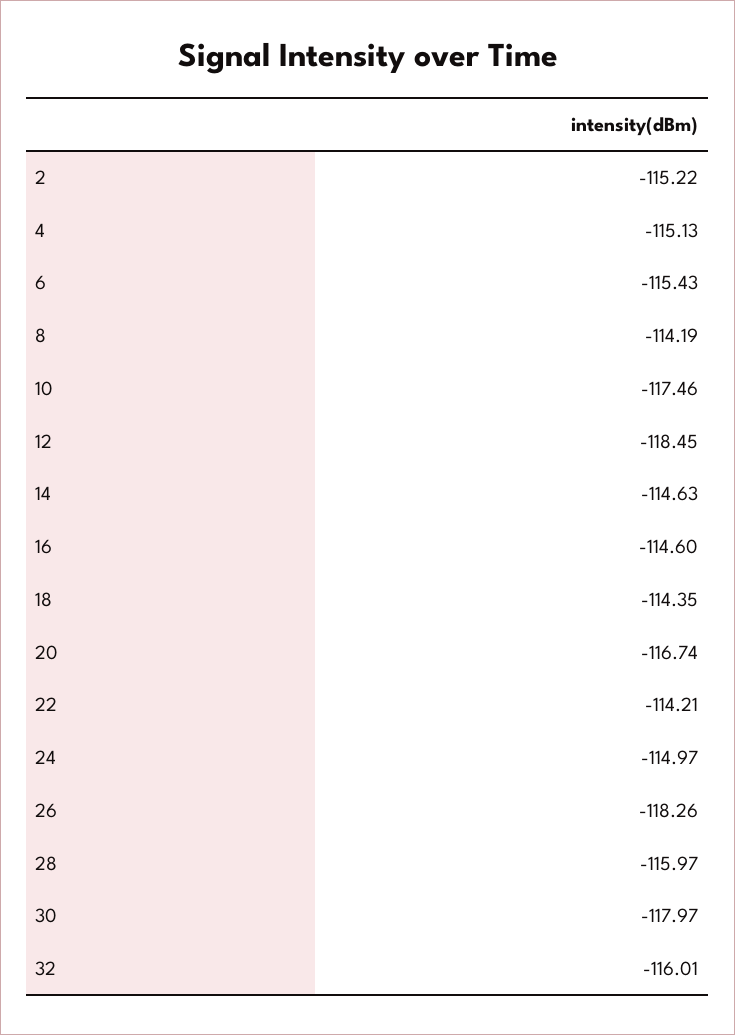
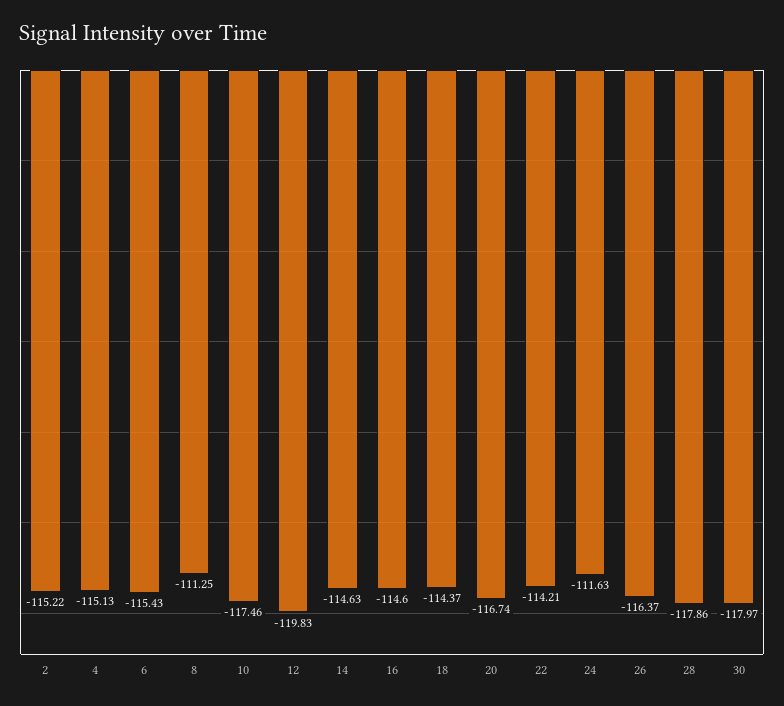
8: -114.19 -> -111.25
12: -118.45 -> -119.83
18: -114.35 -> -114.37
24: -114.97 -> -111.63
26: -118.26 -> -116.37
28: -115.97 -> -117.86
32: -116.01 -> none

